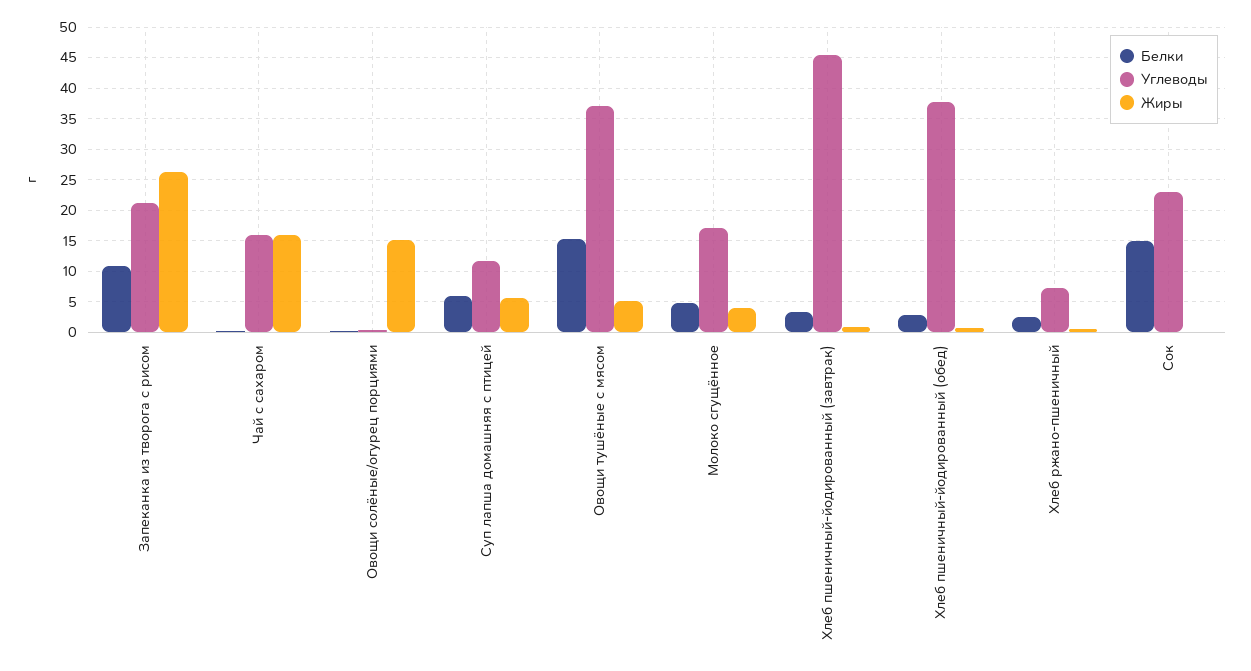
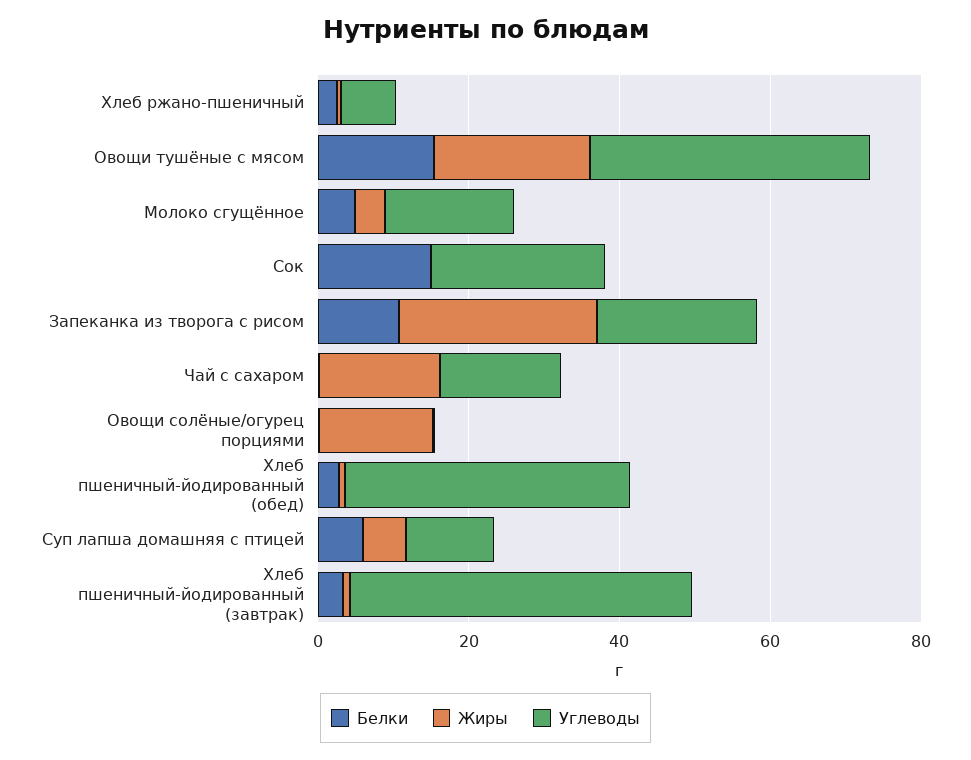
Жиры, Овощи тушёные с мясом: 5 -> 20

